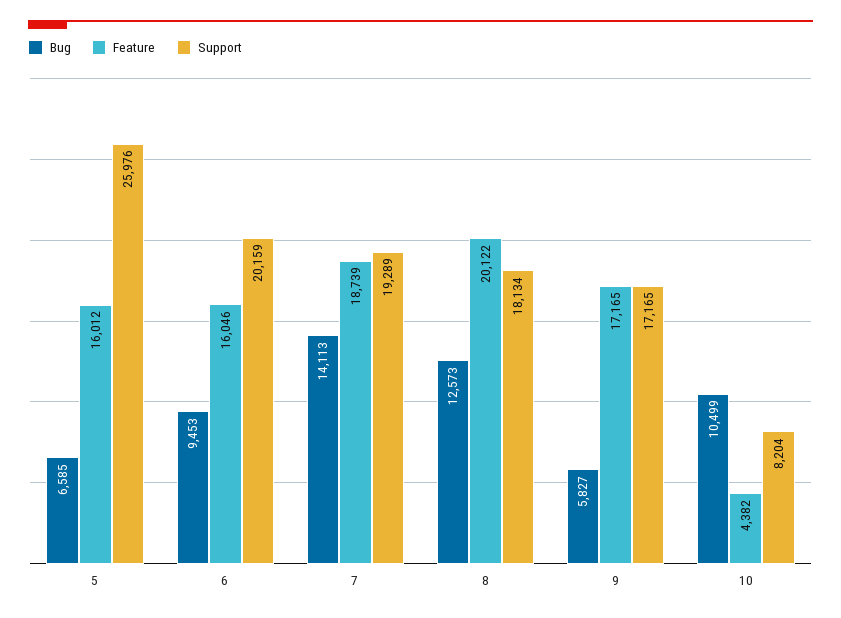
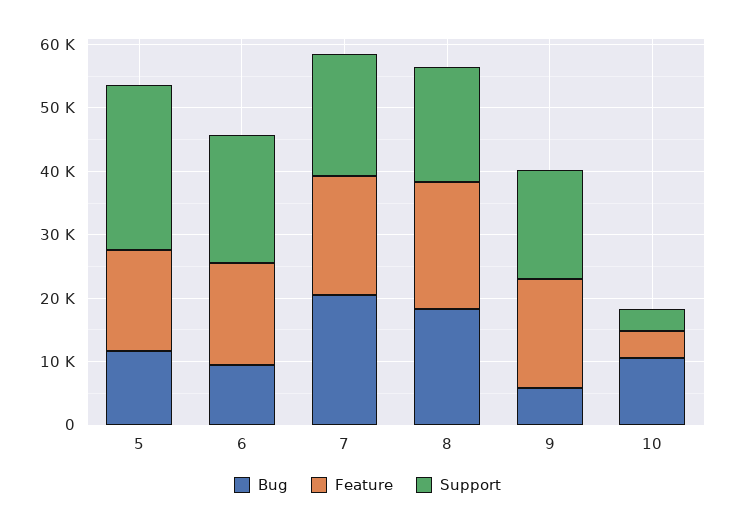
Bug, 5: 6585 -> 12000
Bug, 7: 14113 -> 20000
Bug, 8: 12573 -> 18000
Support, 10: 8204 -> 4000

